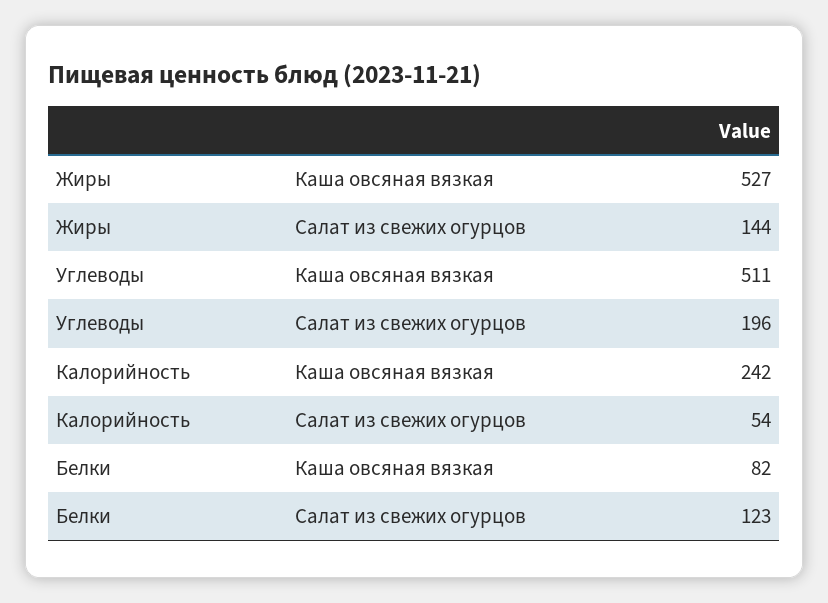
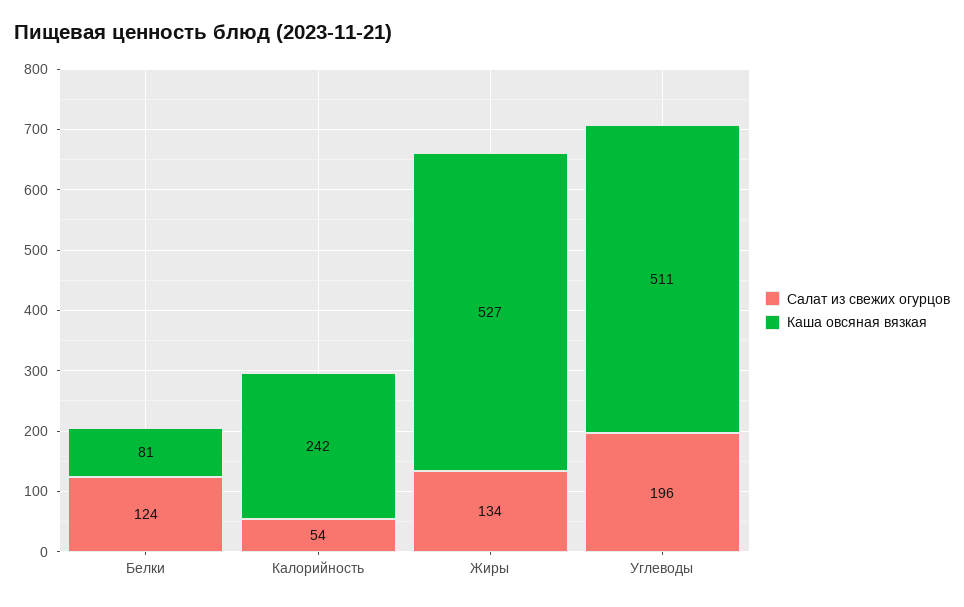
Салат из свежих огурцов, Жиры: 144 -> 134
Каша овсяная вязкая, Белки: 82 -> 81
Салат из свежих огурцов, Белки: 123 -> 124

